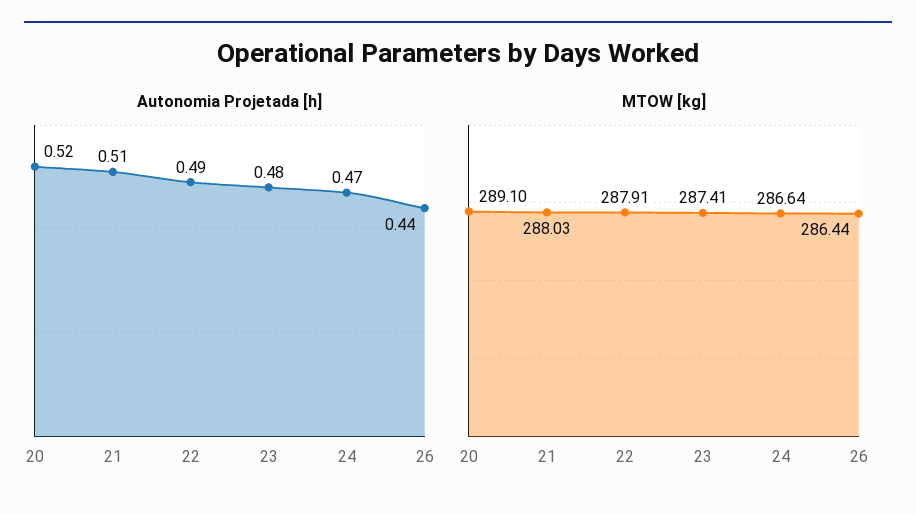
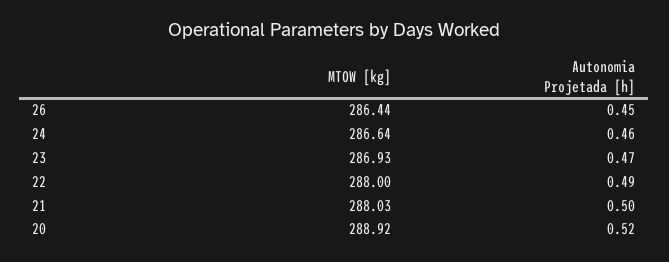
Autonomia Projetada [h], 21: 0.51 -> 0.5
Autonomia Projetada [h], 23: 0.48 -> 0.47
Autonomia Projetada [h], 24: 0.47 -> 0.46
Autonomia Projetada [h], 26: 0.44 -> 0.45
MTOW [kg], 20: 289.1 -> 288.92
MTOW [kg], 22: 287.91 -> 288
MTOW [kg], 23: 287.41 -> 286.93

